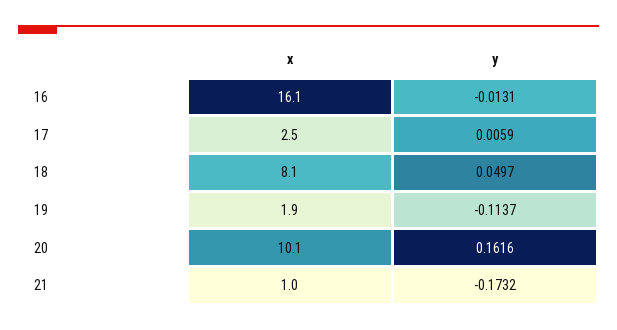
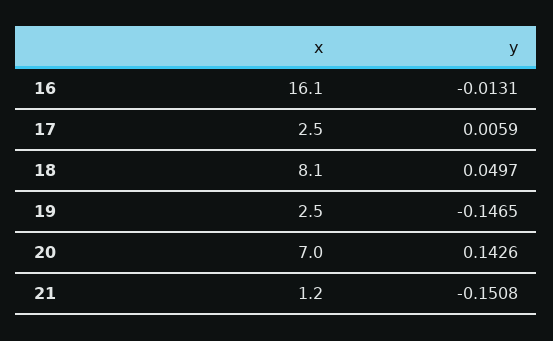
x, 19: 1.9 -> 2.5
y, 19: -0.1137 -> -0.1465
x, 20: 10.1 -> 7
y, 20: 0.1616 -> 0.1426
x, 21: 1 -> 1.2
y, 21: -0.1732 -> -0.1508

